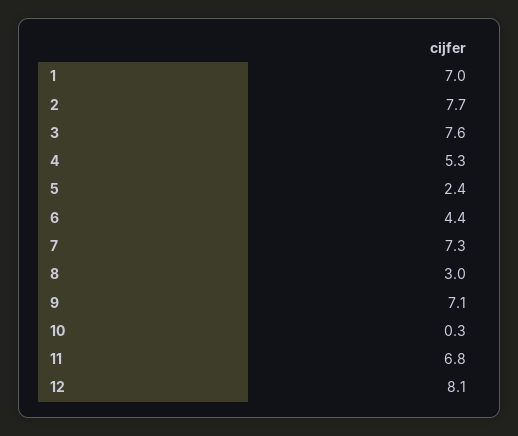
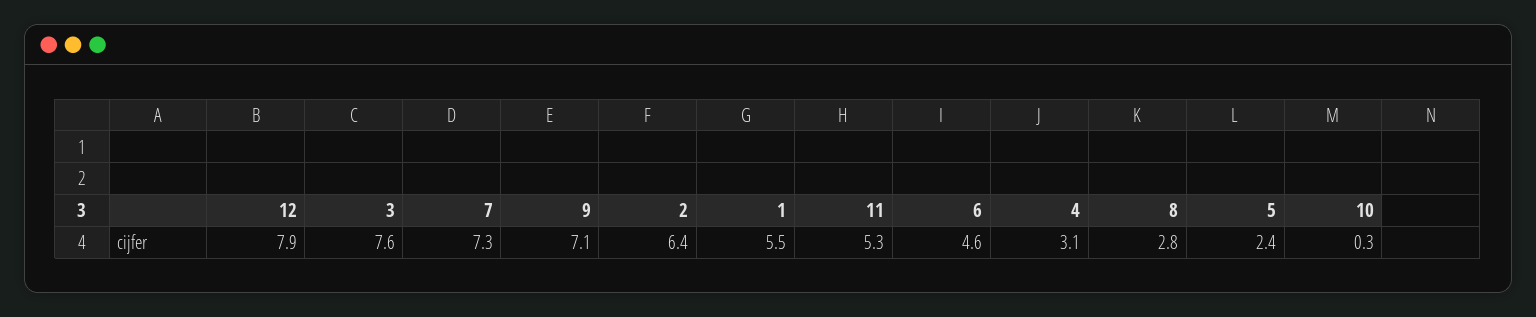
1: 7 -> 5.5
2: 7.7 -> 6.4
4: 5.3 -> 3.1
6: 4.4 -> 4.6
8: 3 -> 2.8
11: 6.8 -> 5.3
12: 8.1 -> 7.9

